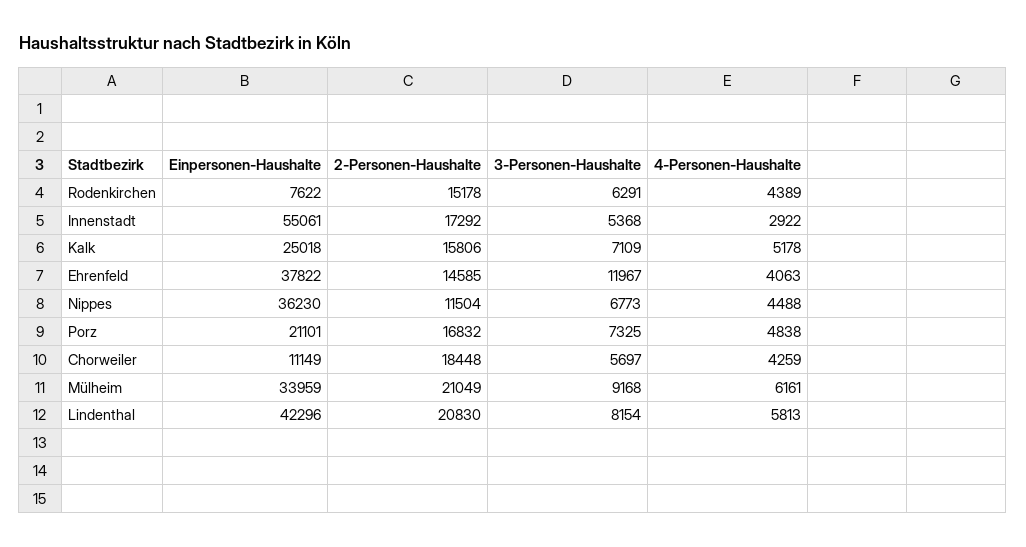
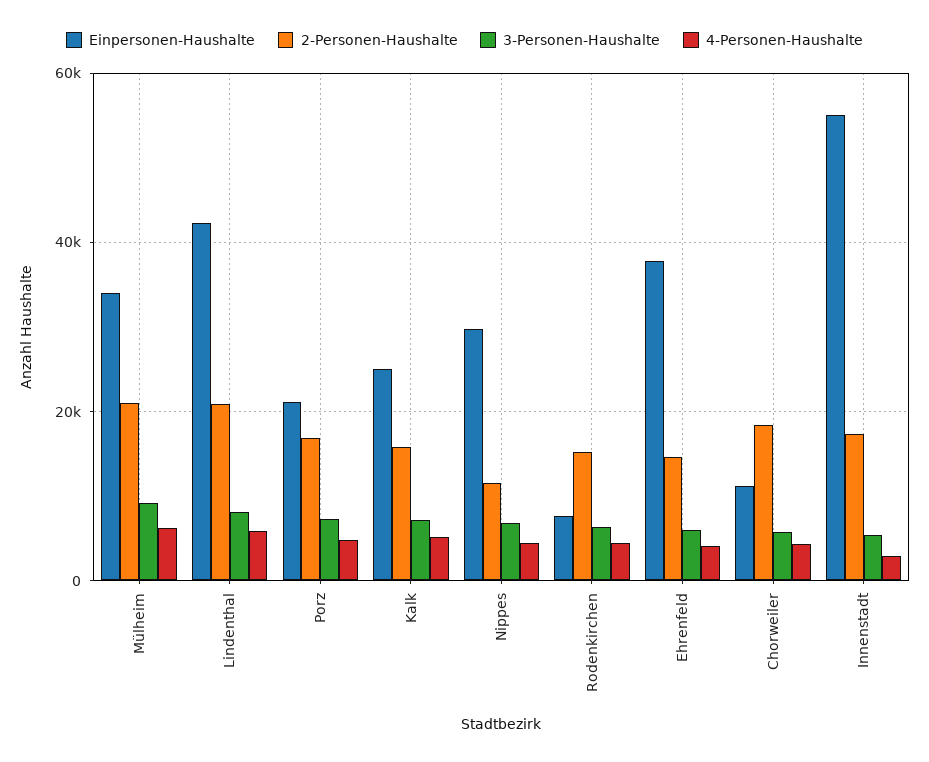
3-Personen-Haushalte, Ehrenfeld: 11967 -> 6000
Einpersonen-Haushalte, Nippes: 36230 -> 30000

